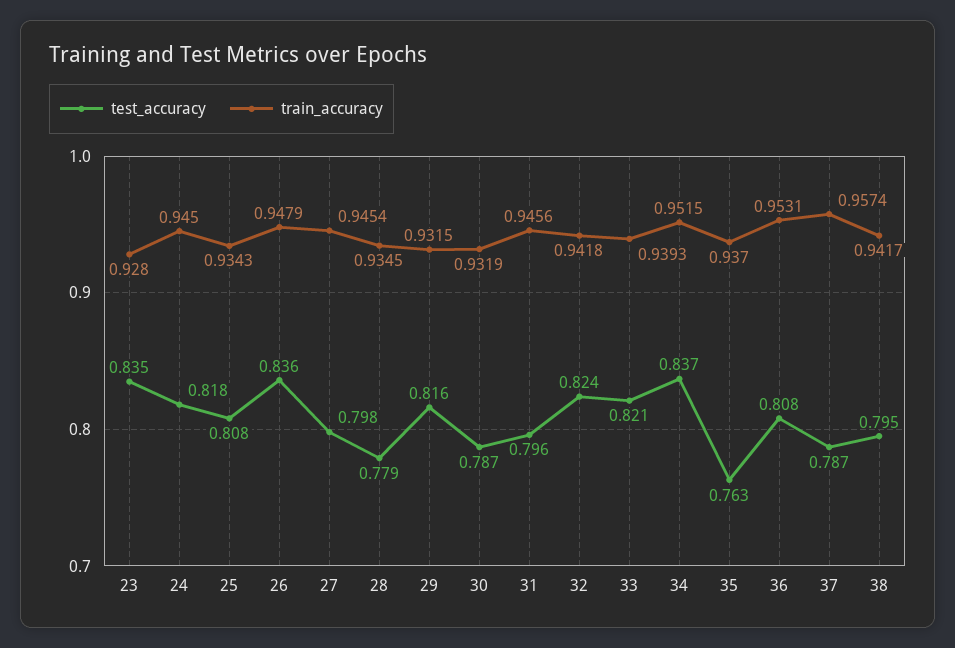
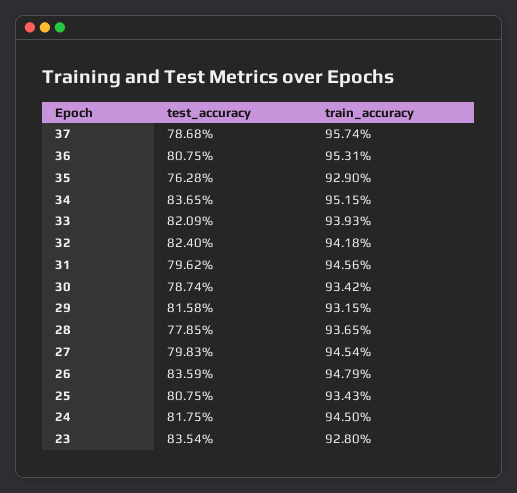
train_accuracy, 28: 0.9345 -> 0.9365
train_accuracy, 30: 0.9319 -> 0.9342
train_accuracy, 35: 0.937 -> 0.929
test_accuracy, 38: 0.795 -> none
train_accuracy, 38: 0.9417 -> none

